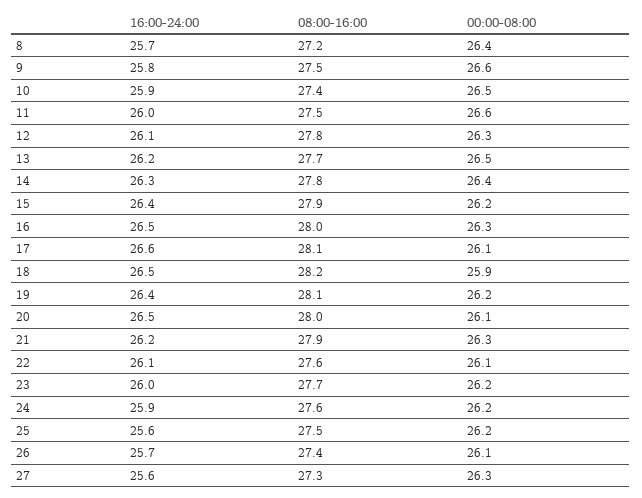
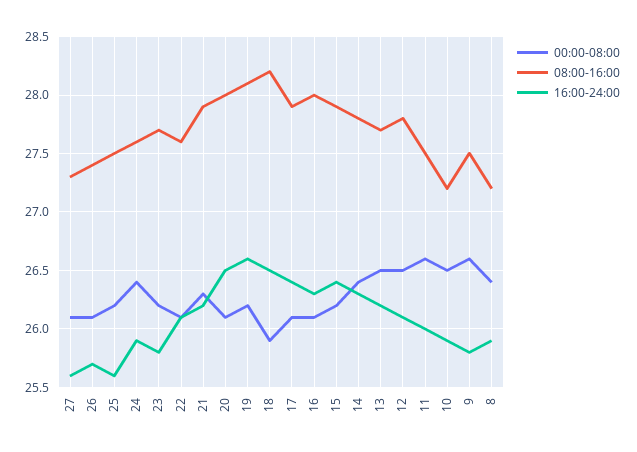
16:00-24:00, 8: 25.7 -> 25.9
08:00-16:00, 10: 27.4 -> 27.2
00:00-08:00, 12: 26.3 -> 26.5
16:00-24:00, 16: 26.5 -> 26.3
00:00-08:00, 16: 26.3 -> 26.1
16:00-24:00, 17: 26.6 -> 26.4
08:00-16:00, 17: 28.1 -> 27.9
16:00-24:00, 19: 26.4 -> 26.6
16:00-24:00, 23: 26 -> 25.8
00:00-08:00, 24: 26.2 -> 26.4
00:00-08:00, 27: 26.3 -> 26.1

